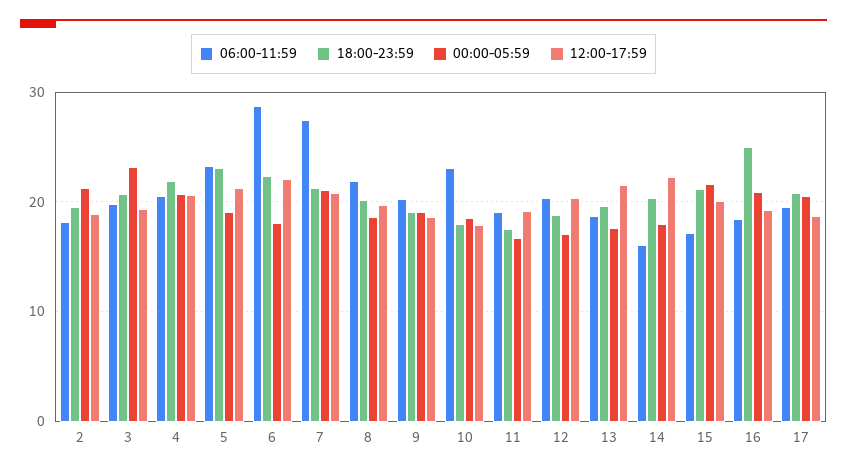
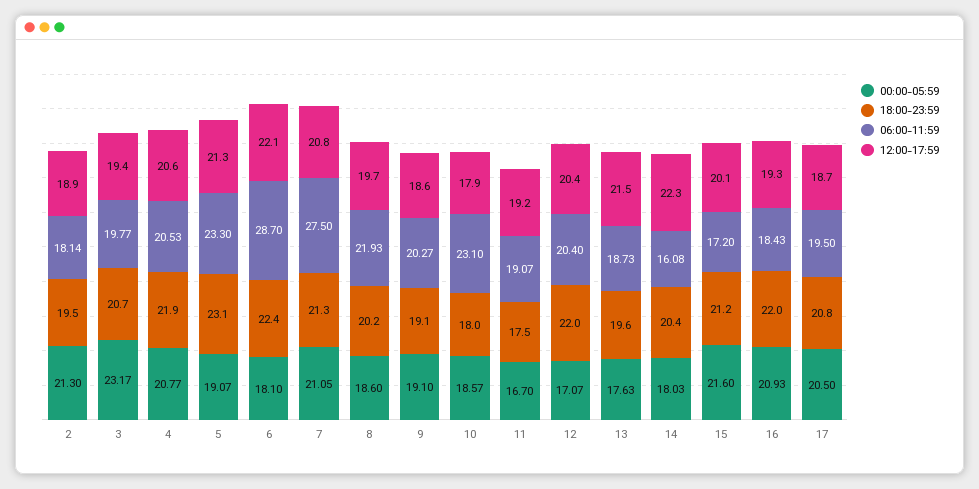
18:00-23:59, 12: 19 -> 22
18:00-23:59, 16: 25 -> 22

